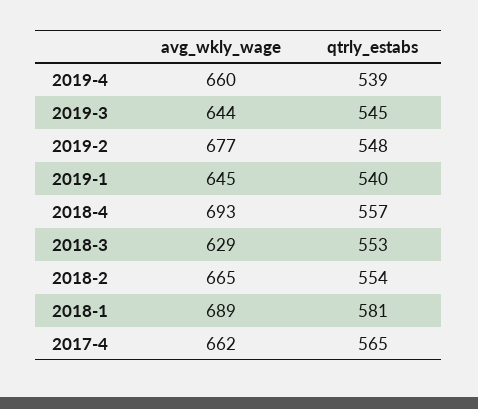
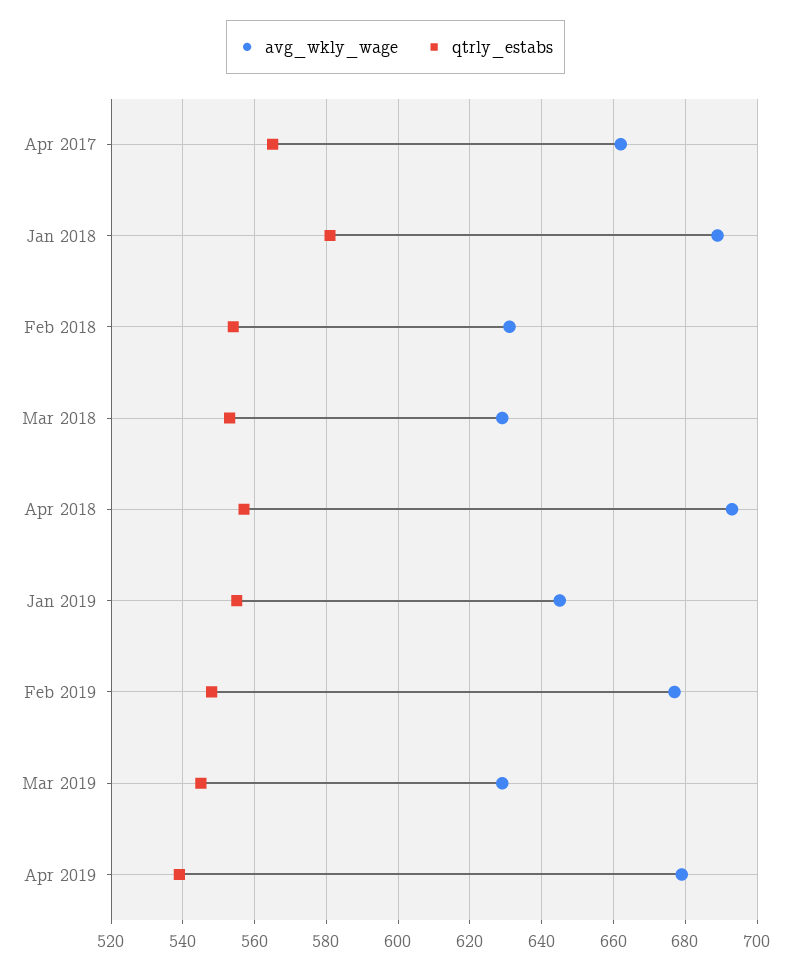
avg_wkly_wage, 2019-4: 660 -> 680
avg_wkly_wage, 2019-3: 644 -> 630
qtrly_estabs, 2019-1: 540 -> 555
avg_wkly_wage, 2018-2: 665 -> 630

